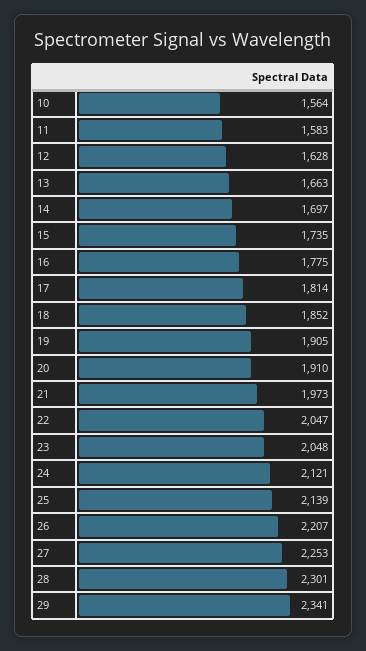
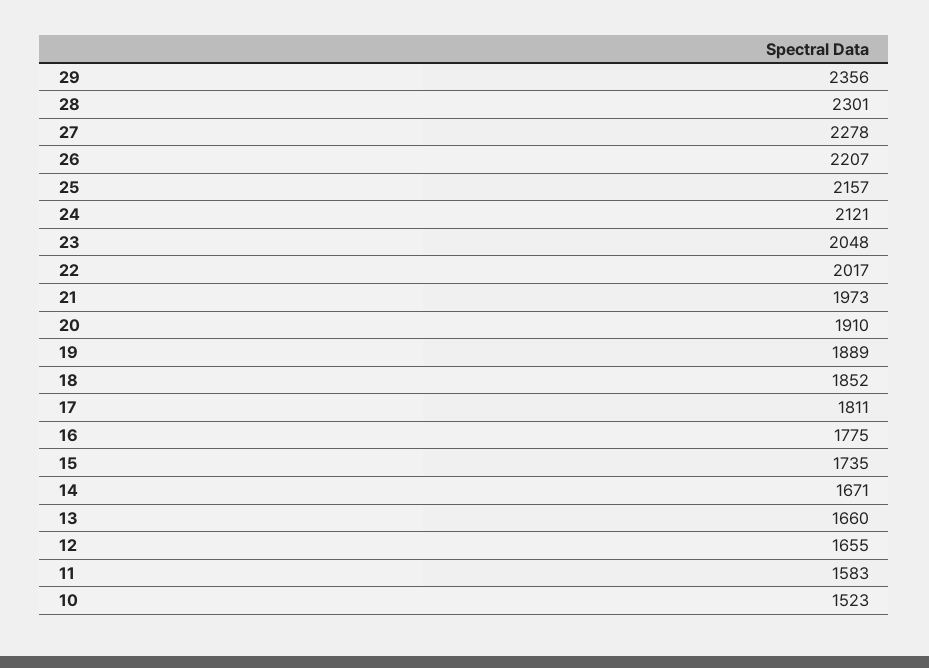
10: 1564 -> 1523
12: 1628 -> 1655
13: 1663 -> 1660
14: 1697 -> 1671
17: 1814 -> 1811
19: 1905 -> 1889
22: 2047 -> 2017
25: 2139 -> 2157
27: 2253 -> 2278
29: 2341 -> 2356

